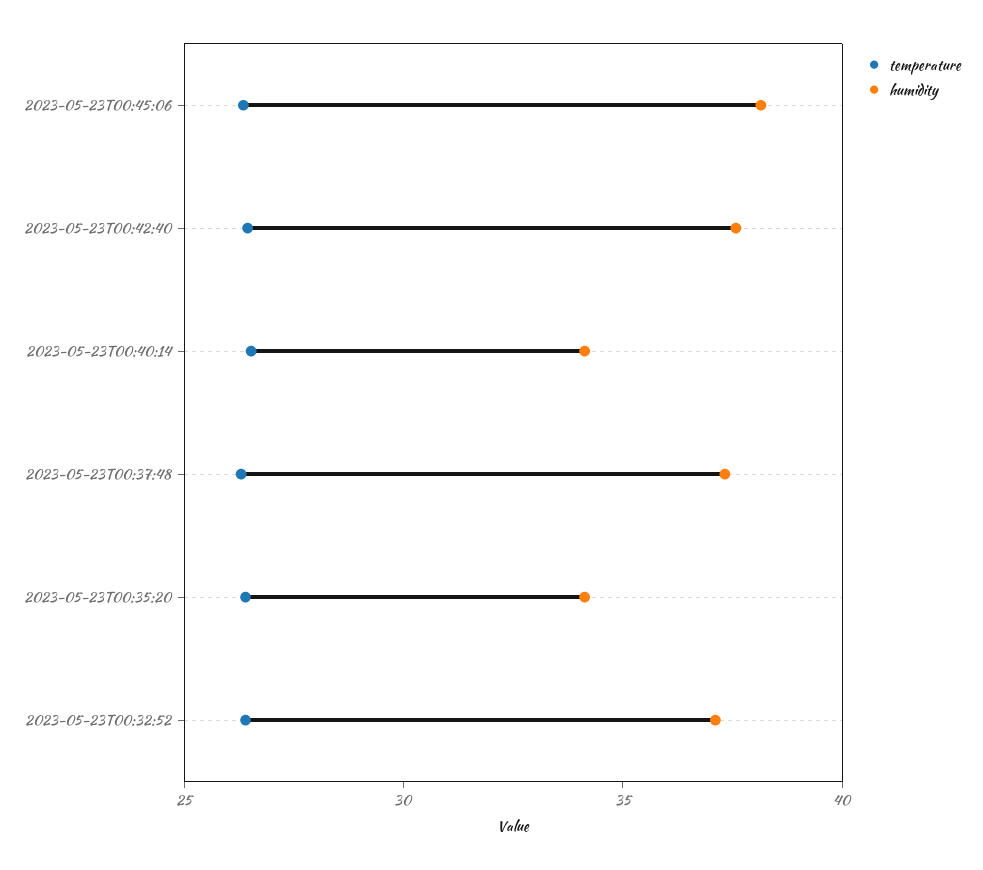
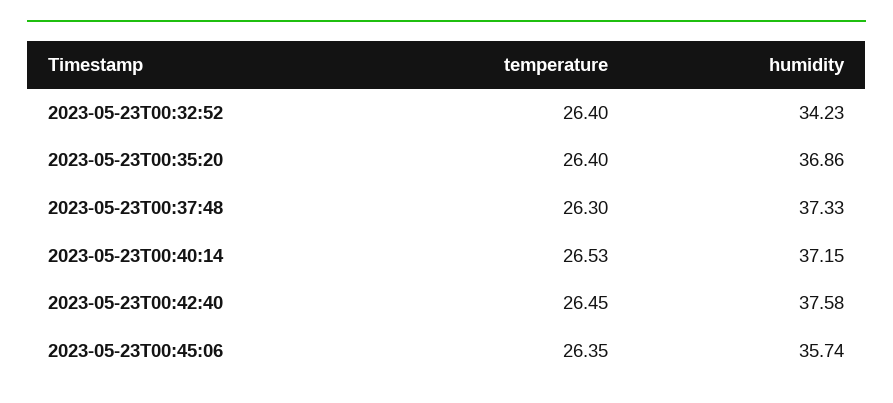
humidity, 2023-05-23T00:45:06: 38 -> 35.74
humidity, 2023-05-23T00:40:14: 34 -> 37.15
humidity, 2023-05-23T00:35:20: 34 -> 36.86
humidity, 2023-05-23T00:32:52: 37 -> 34.23

